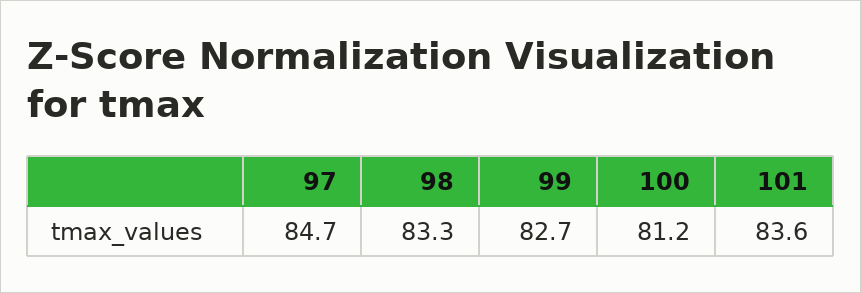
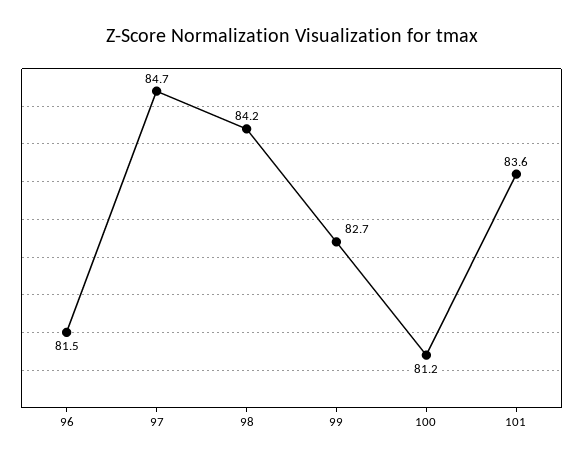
98: 83.3 -> 84.2
96: none -> 81.5

